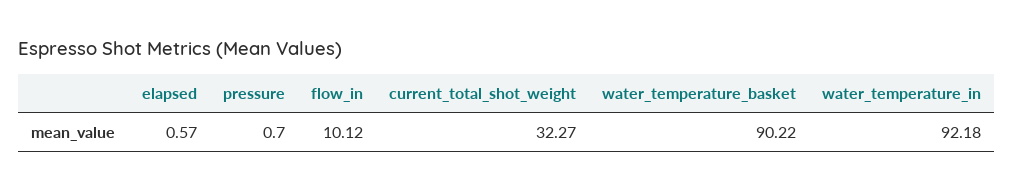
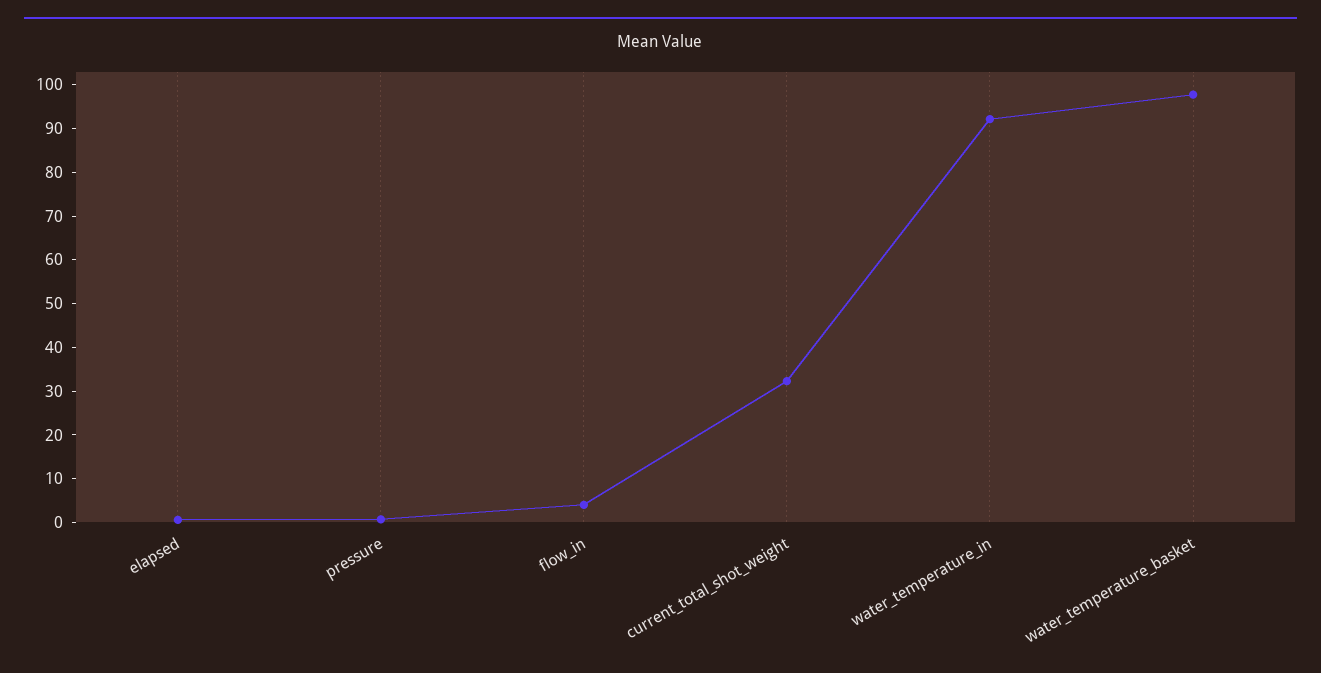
flow_in: 10.12 -> 4
water_temperature_basket: 90.22 -> 98

